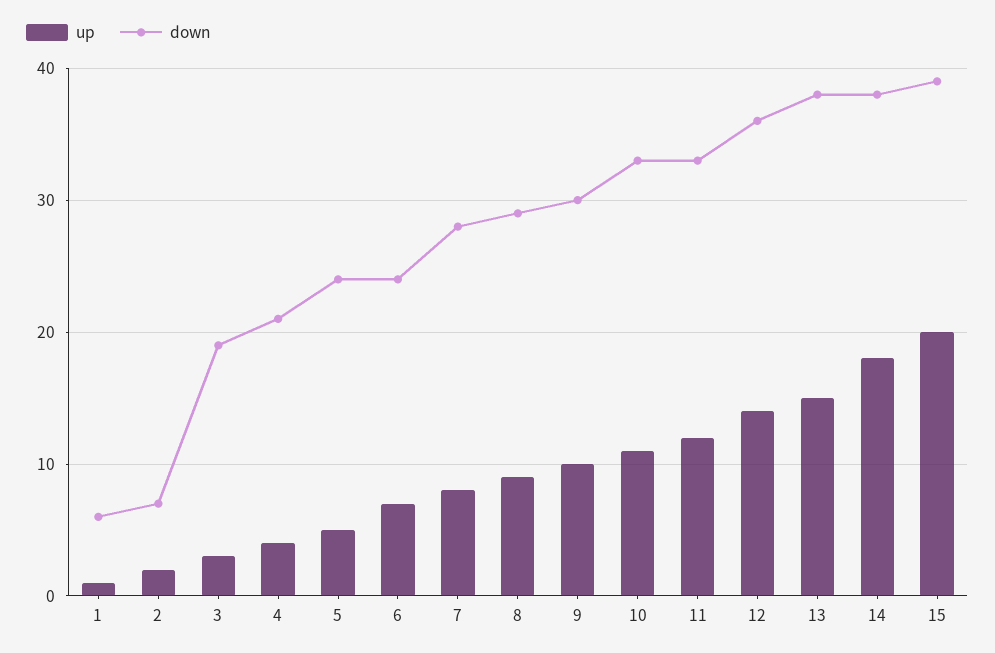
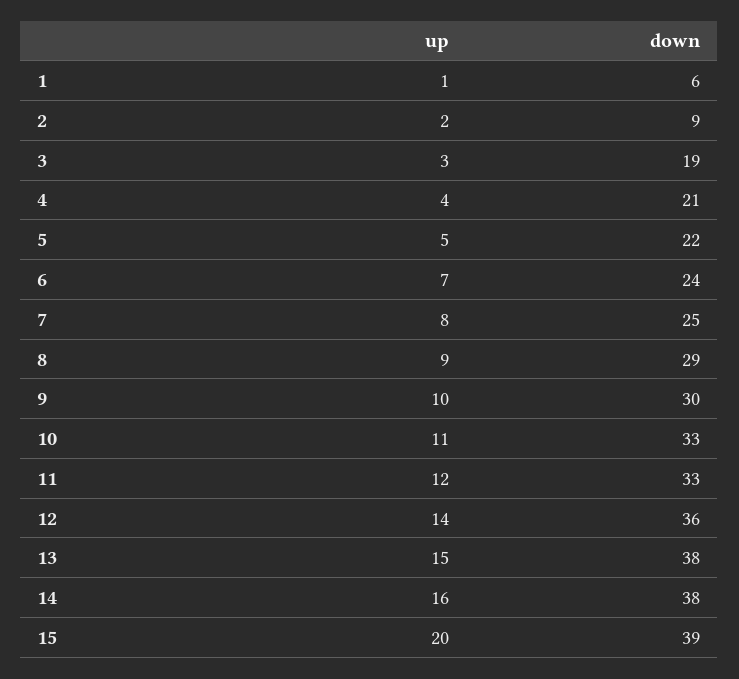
down, 2: 7 -> 9
down, 5: 24 -> 22
down, 7: 28 -> 25
up, 14: 18 -> 16

